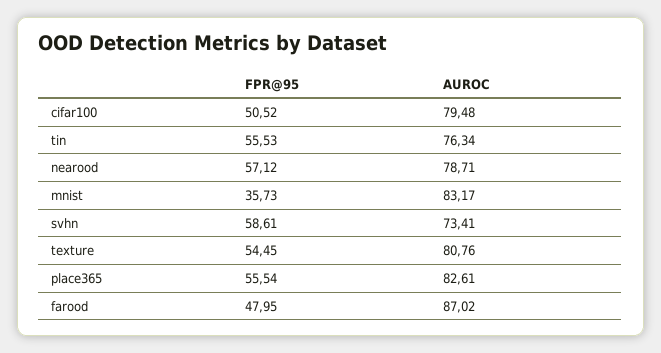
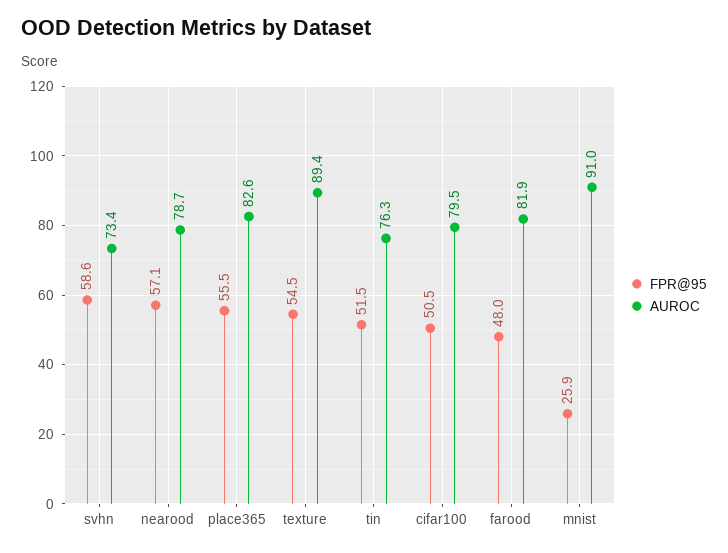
FPR@95, tin: 55.53 -> 51.5
FPR@95, mnist: 35.73 -> 25.9
AUROC, mnist: 83.17 -> 91
AUROC, texture: 80.76 -> 89.4
AUROC, farood: 87.02 -> 81.9

